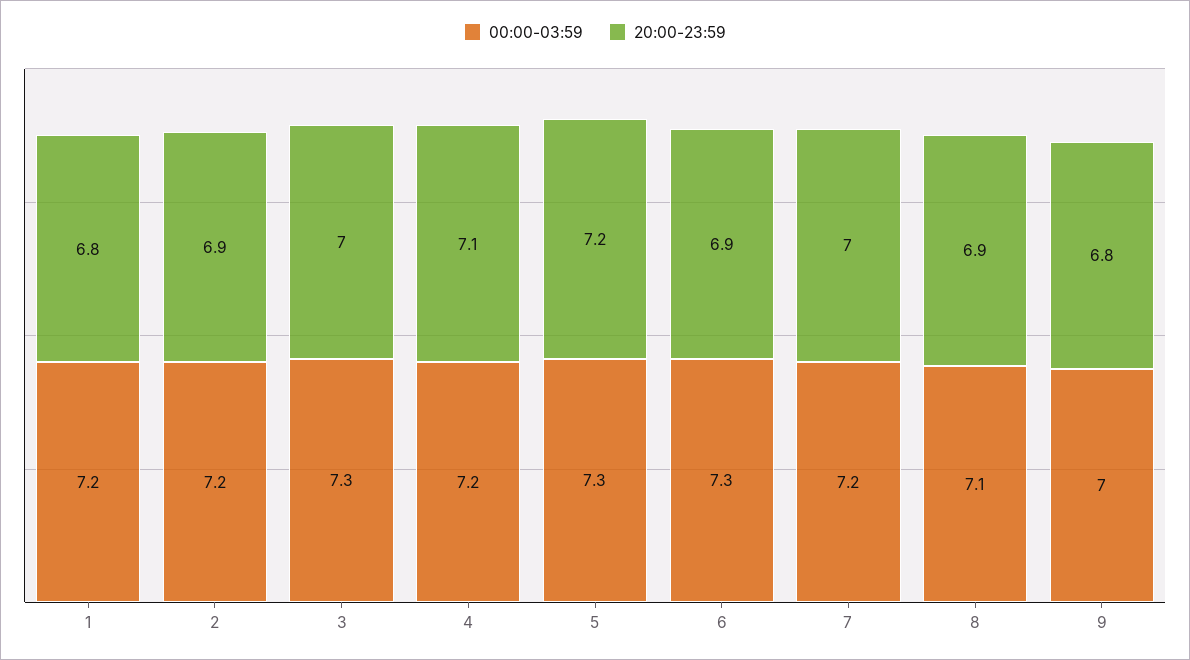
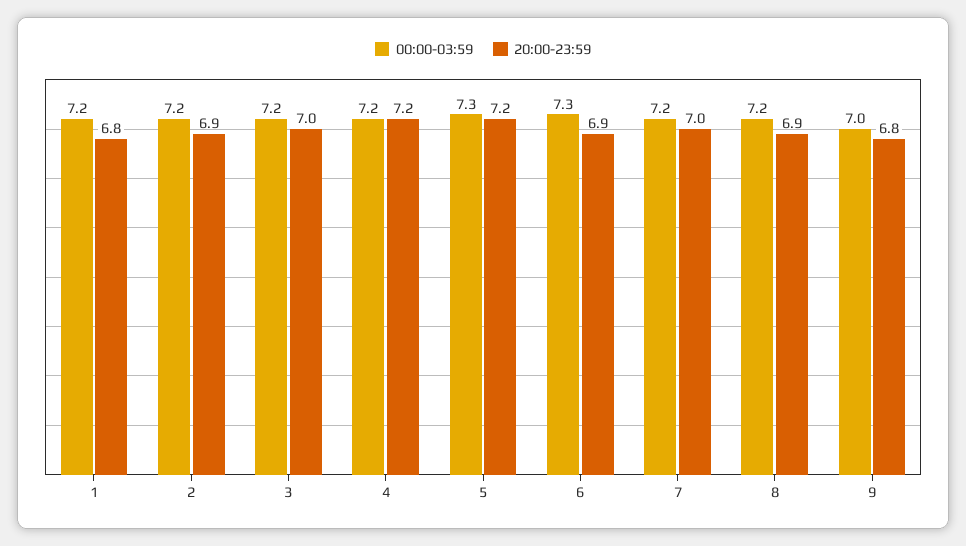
00:00-03:59, 3: 7.3 -> 7.2
20:00-23:59, 4: 7.1 -> 7.2
00:00-03:59, 8: 7.1 -> 7.2

